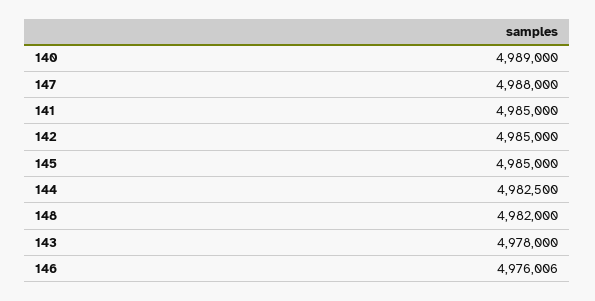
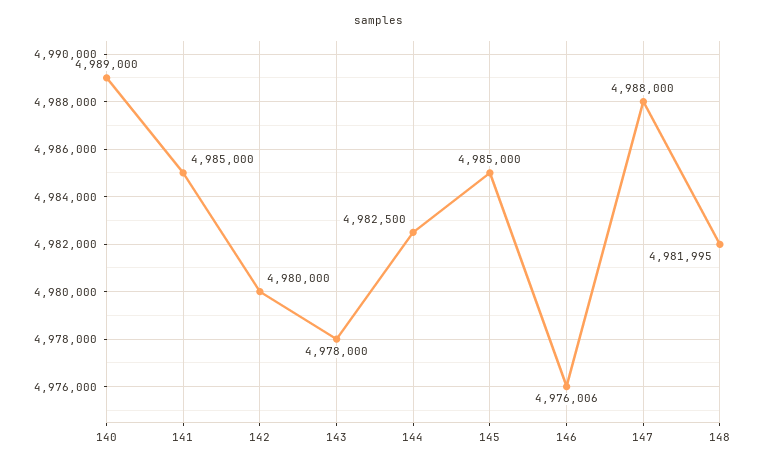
142: 4985000 -> 4980000
148: 4982000 -> 4981995

